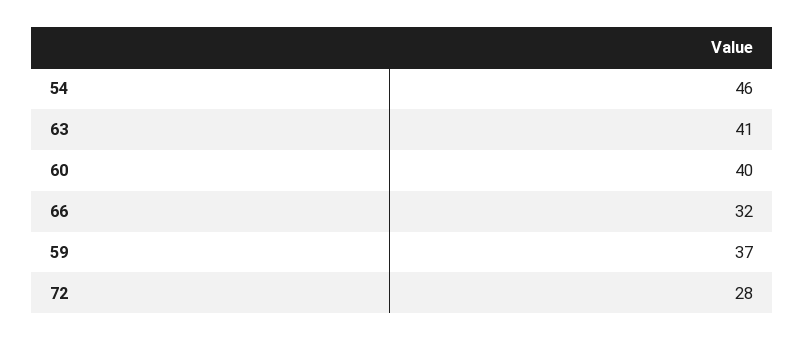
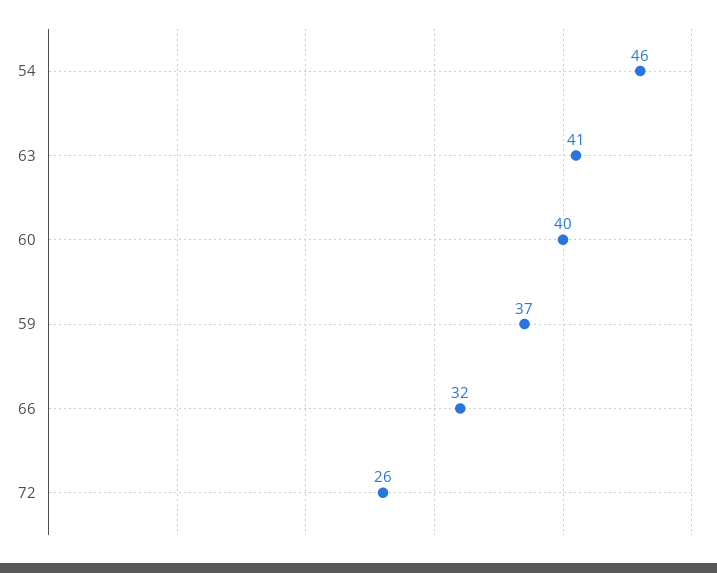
72: 28 -> 26

